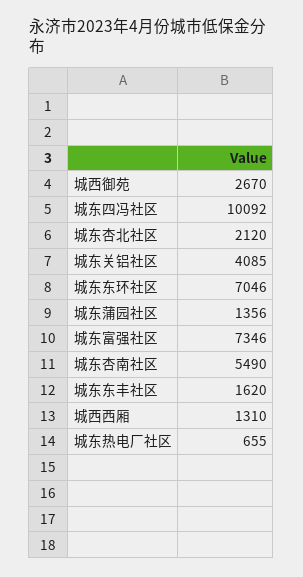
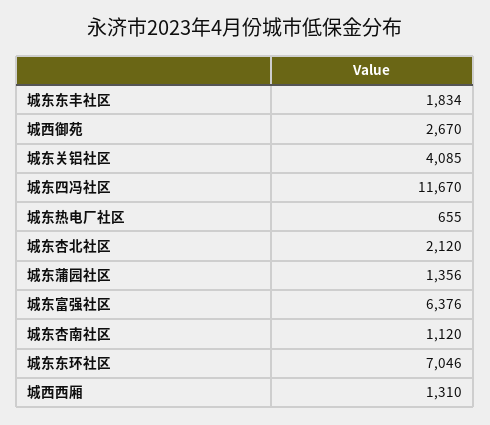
城东四冯社区: 10092 -> 11670
城东富强社区: 7346 -> 6376
城东杏南社区: 5490 -> 1120
城东东丰社区: 1620 -> 1834

